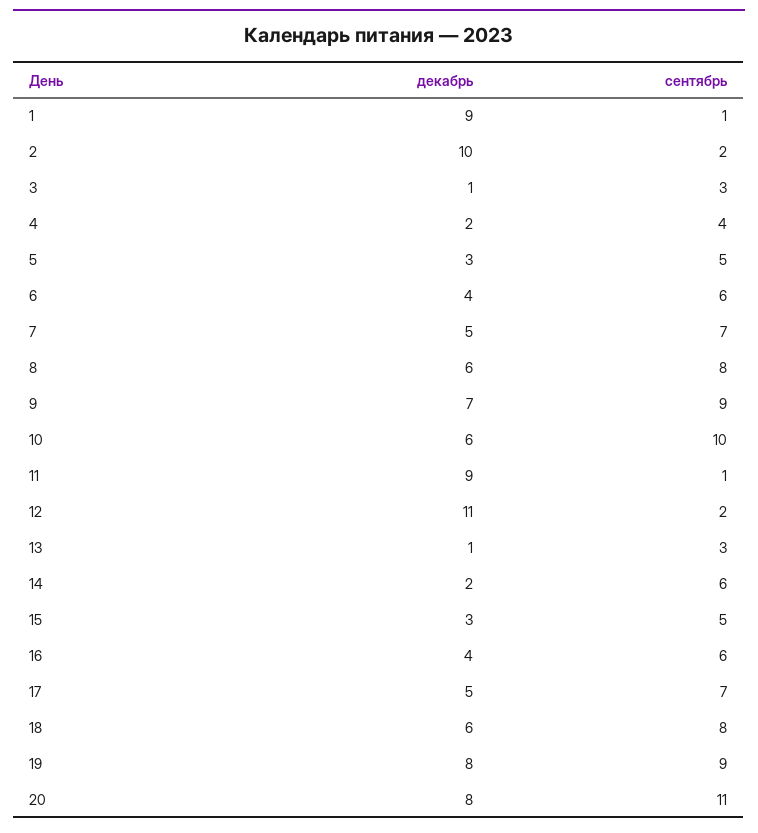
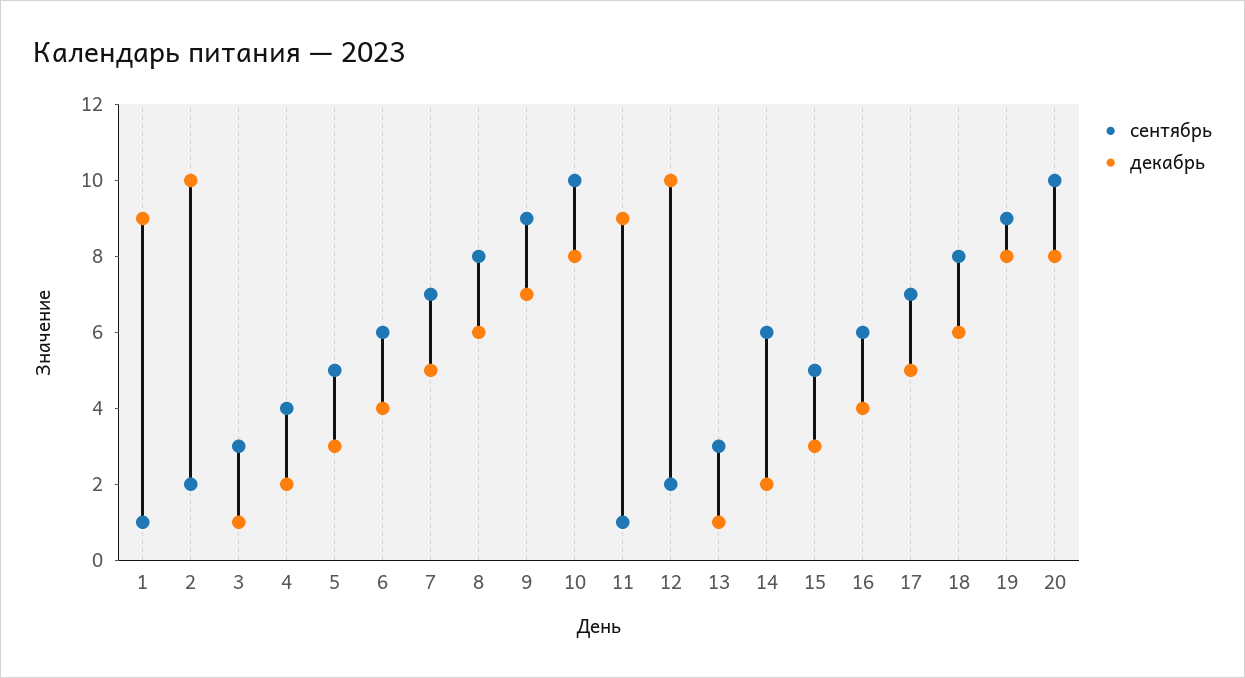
декабрь, 10: 6 -> 8
декабрь, 12: 11 -> 10
сентябрь, 20: 11 -> 10

